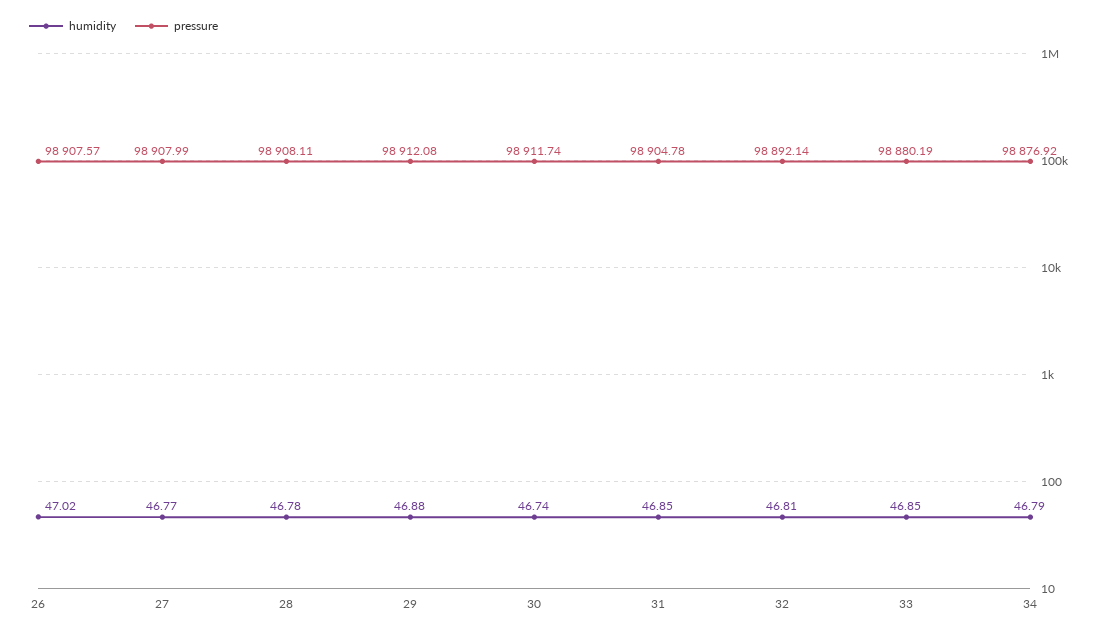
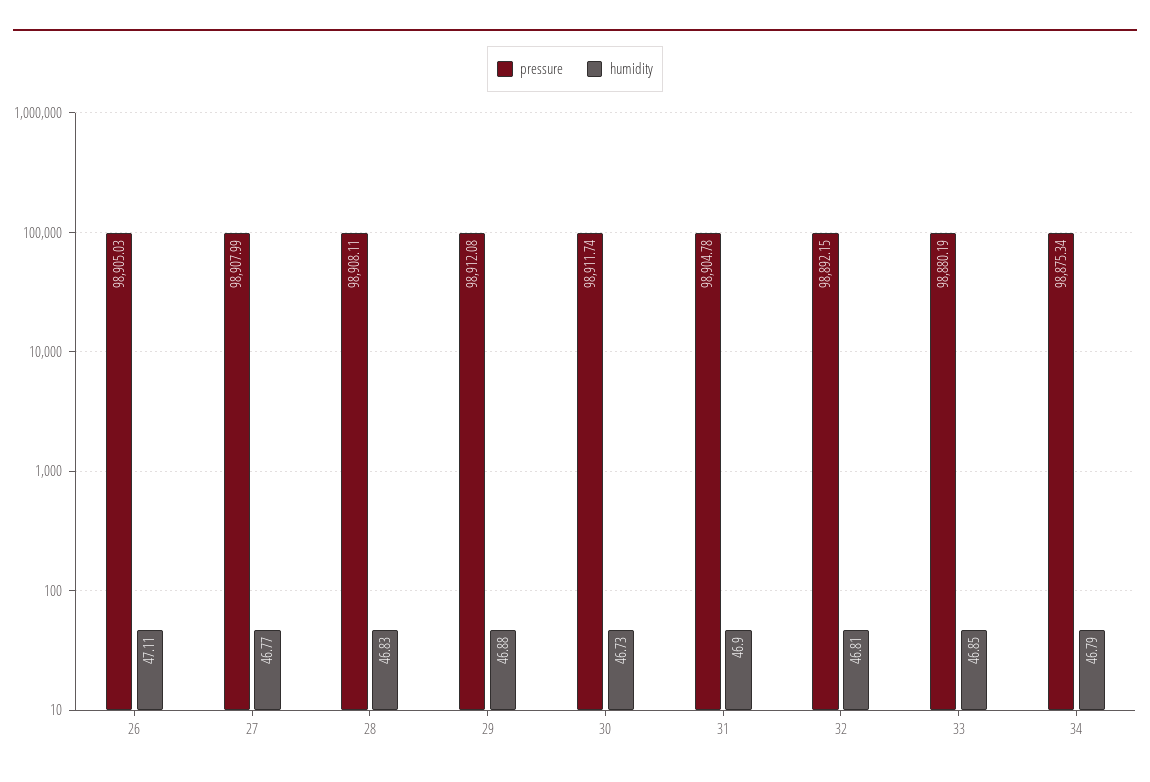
humidity, 26: 47.02 -> 47.11
pressure, 26: 98907.57 -> 98905.03
humidity, 28: 46.78 -> 46.83
humidity, 30: 46.74 -> 46.73
humidity, 31: 46.85 -> 46.9
pressure, 32: 98892.14 -> 98892.15
pressure, 34: 98876.92 -> 98875.34

